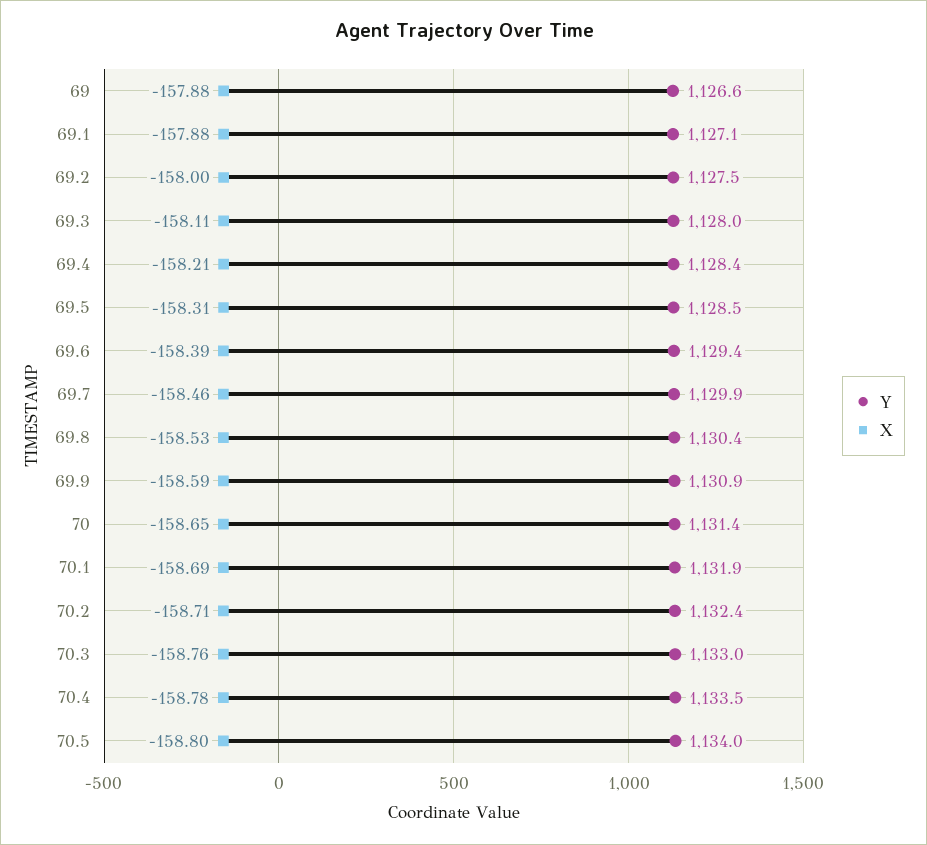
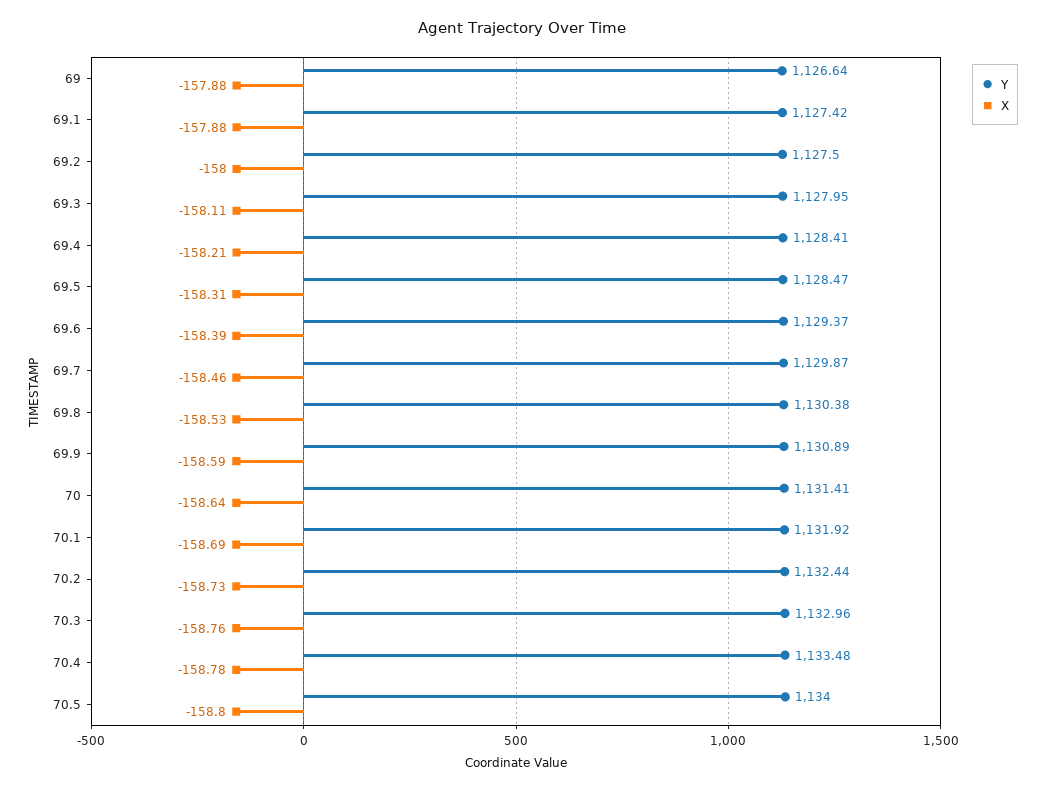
Y, 69.1: 1127.1 -> 1127.42
X, 70: -158.65 -> -158.64
X, 70.2: -158.71 -> -158.73

